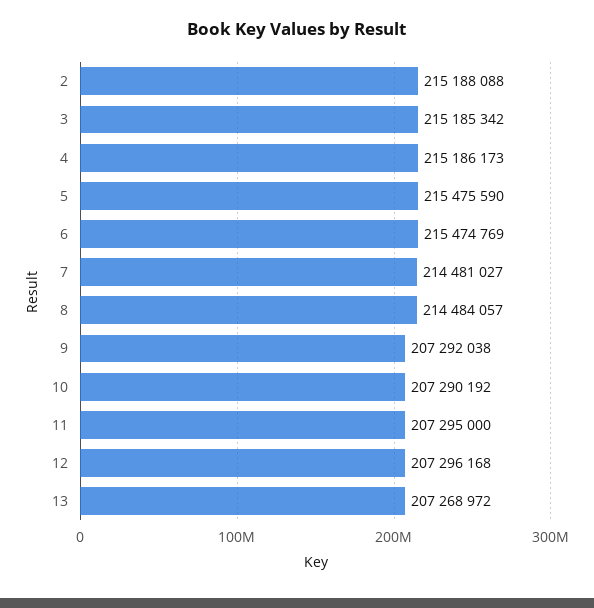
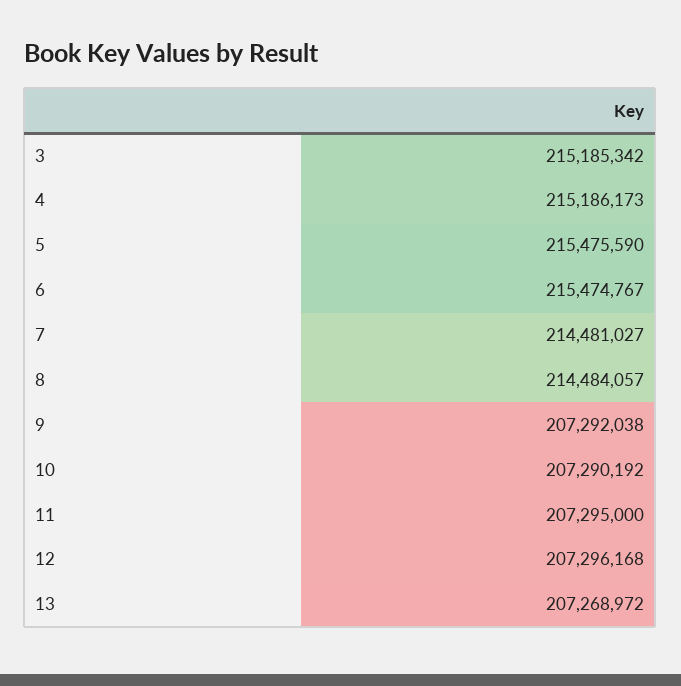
2: 215188088 -> none
6: 215474769 -> 215474767

